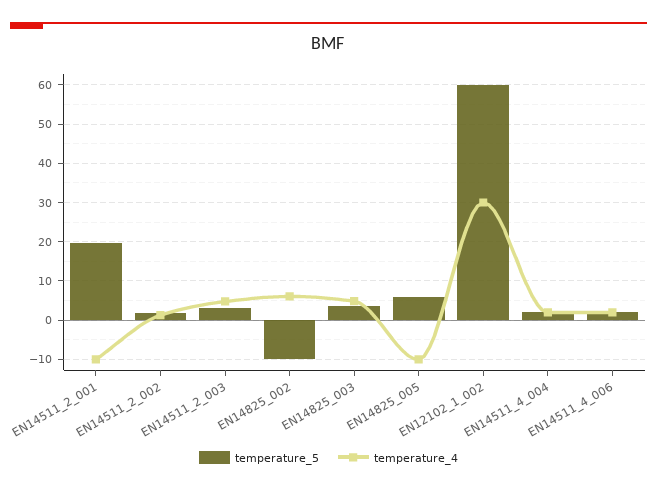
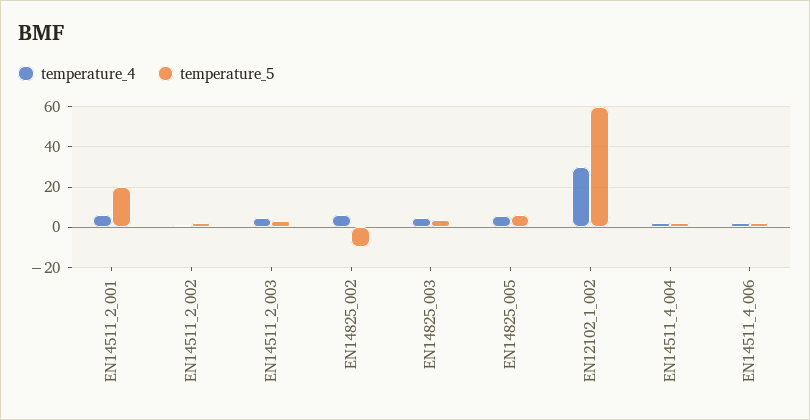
temperature_4, EN14511_2_001: -10 -> 5
temperature_4, EN14825_005: -10 -> 5

